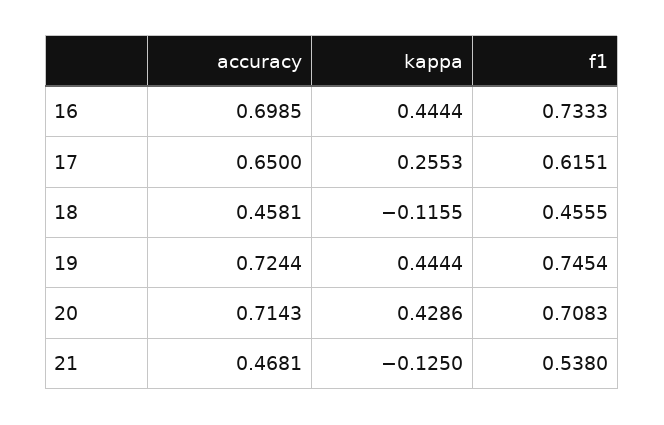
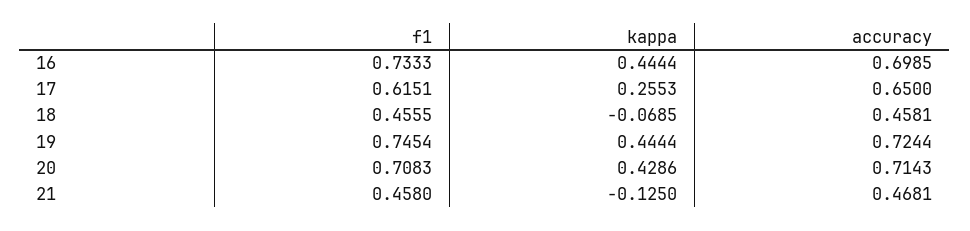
kappa, 18: -0.1155 -> -0.0685
f1, 21: 0.538 -> 0.458

